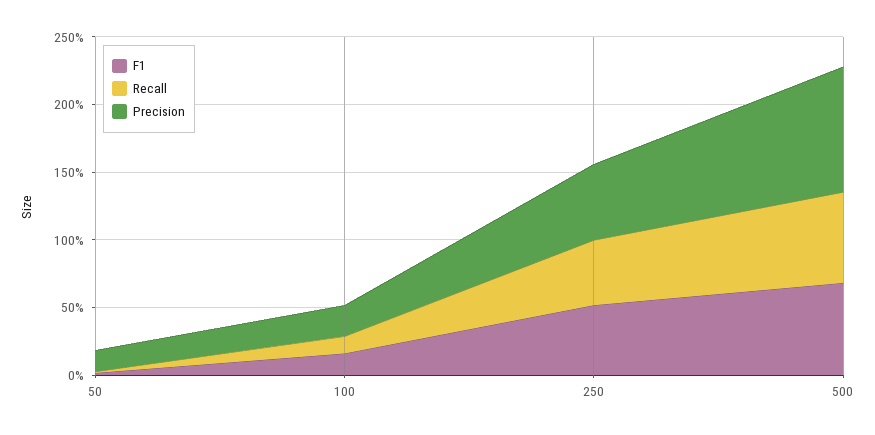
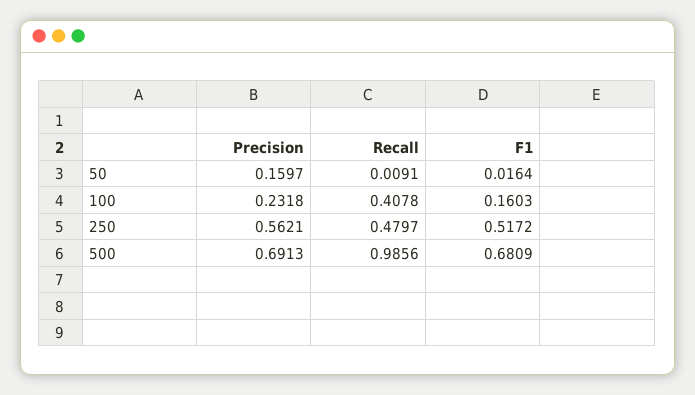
Recall, 100: 0.1 -> 0.4078
Recall, 500: 0.7 -> 0.9856
Precision, 500: 0.9 -> 0.6913

